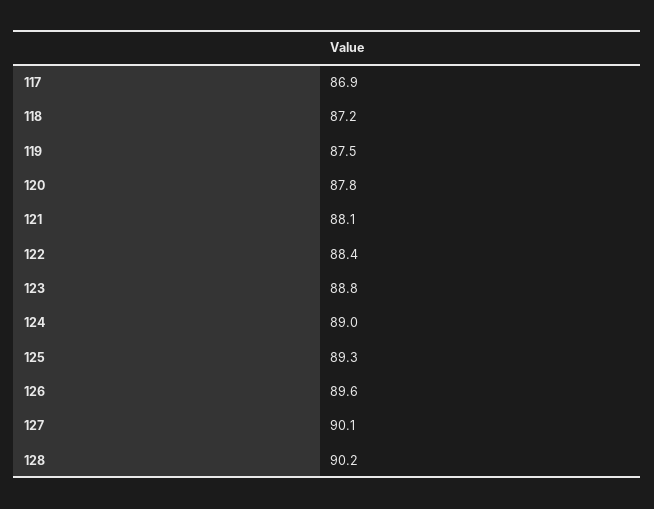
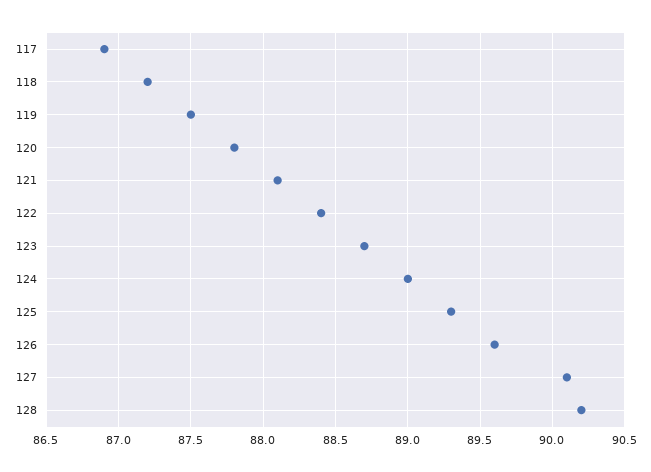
123: 88.8 -> 88.7

